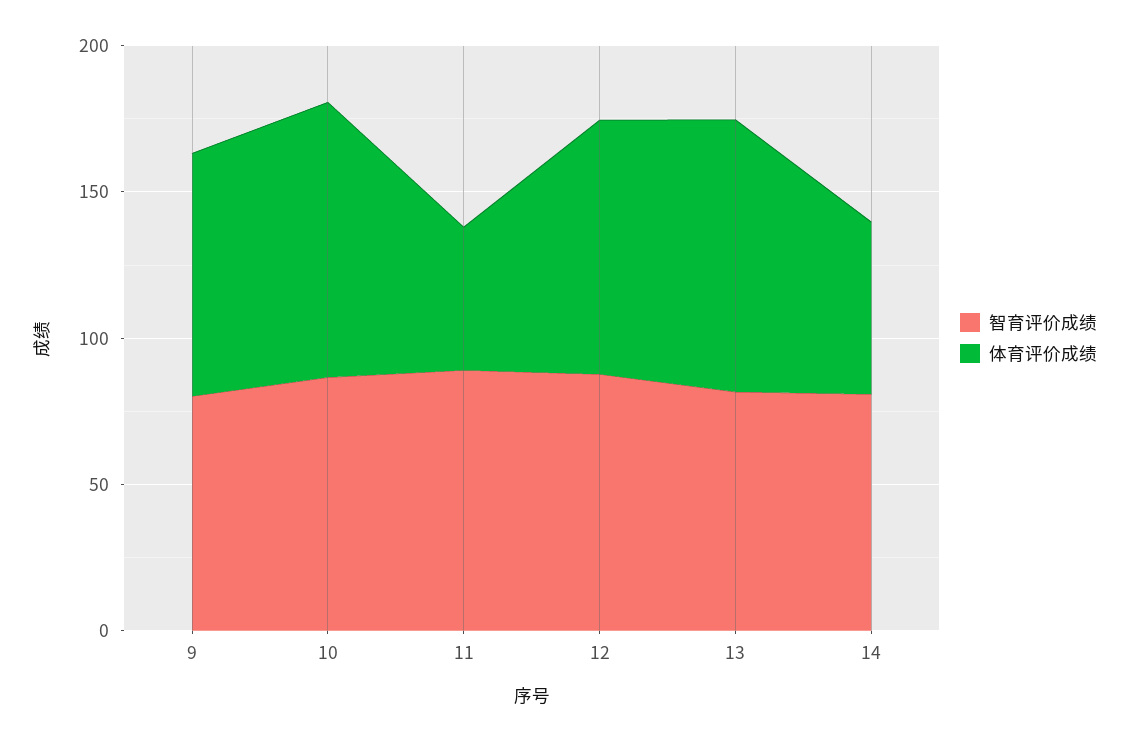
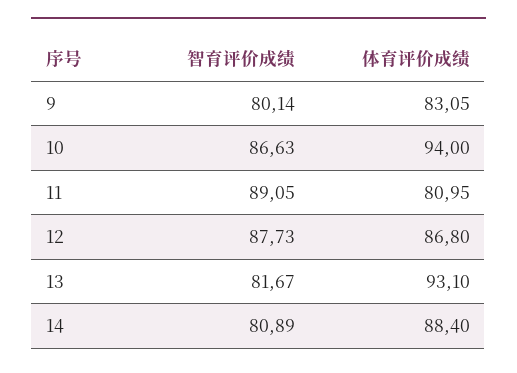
体育评价成绩, 11: 50 -> 80.95
体育评价成绩, 14: 60 -> 88.4

